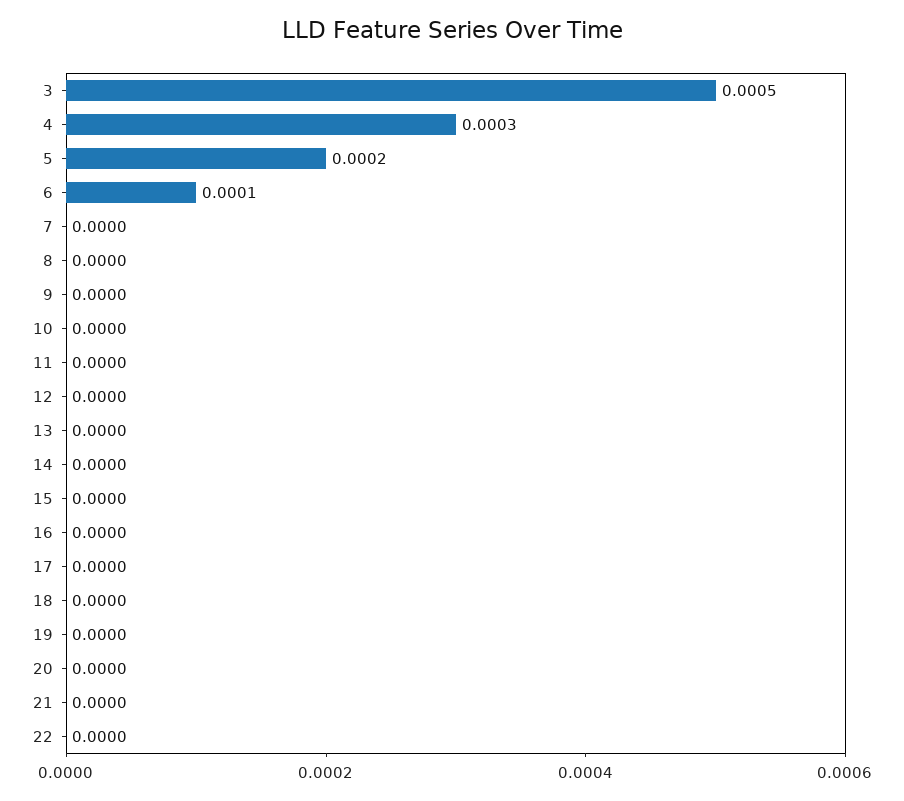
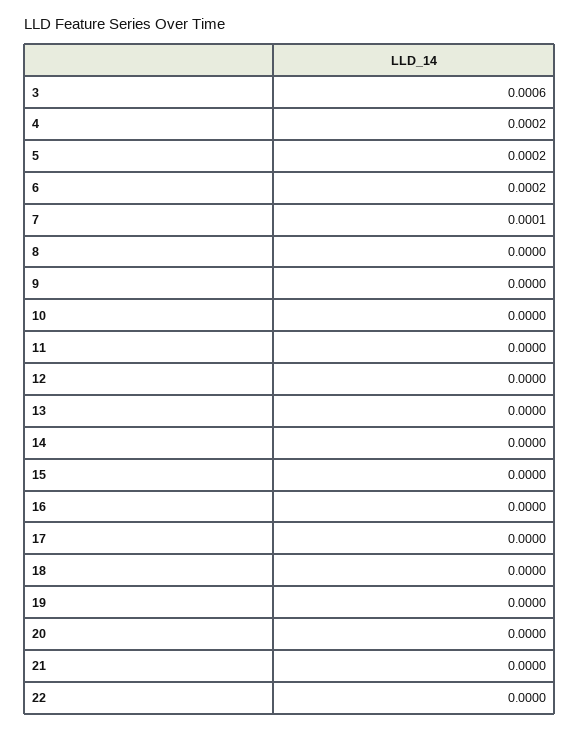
3: 0.0005 -> 0.0006
4: 0.0003 -> 0.0002
6: 0.0001 -> 0.0002
7: 0 -> 0.0001

